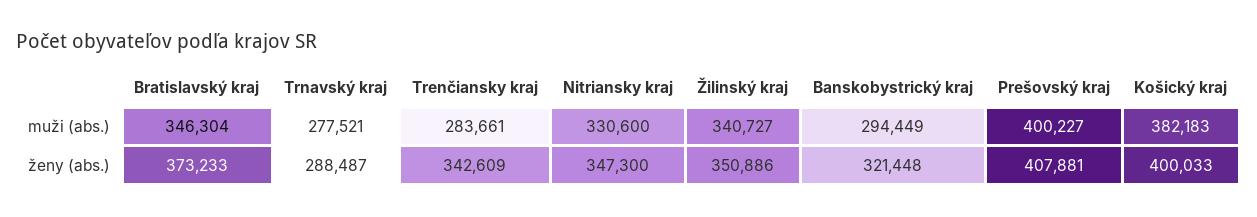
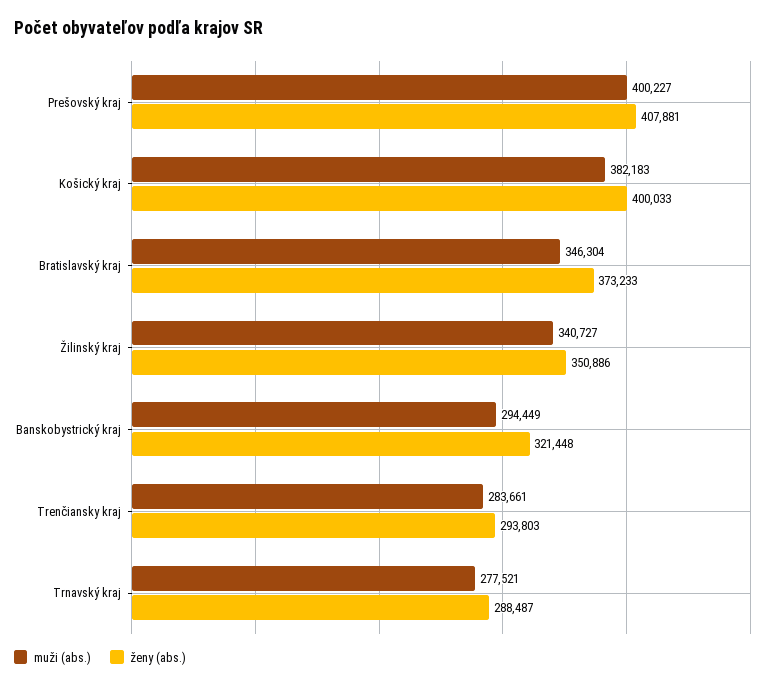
muži (abs.), Nitriansky kraj: 330600 -> none
ženy (abs.), Trenčiansky kraj: 342609 -> 293803
ženy (abs.), Nitriansky kraj: 347300 -> none

